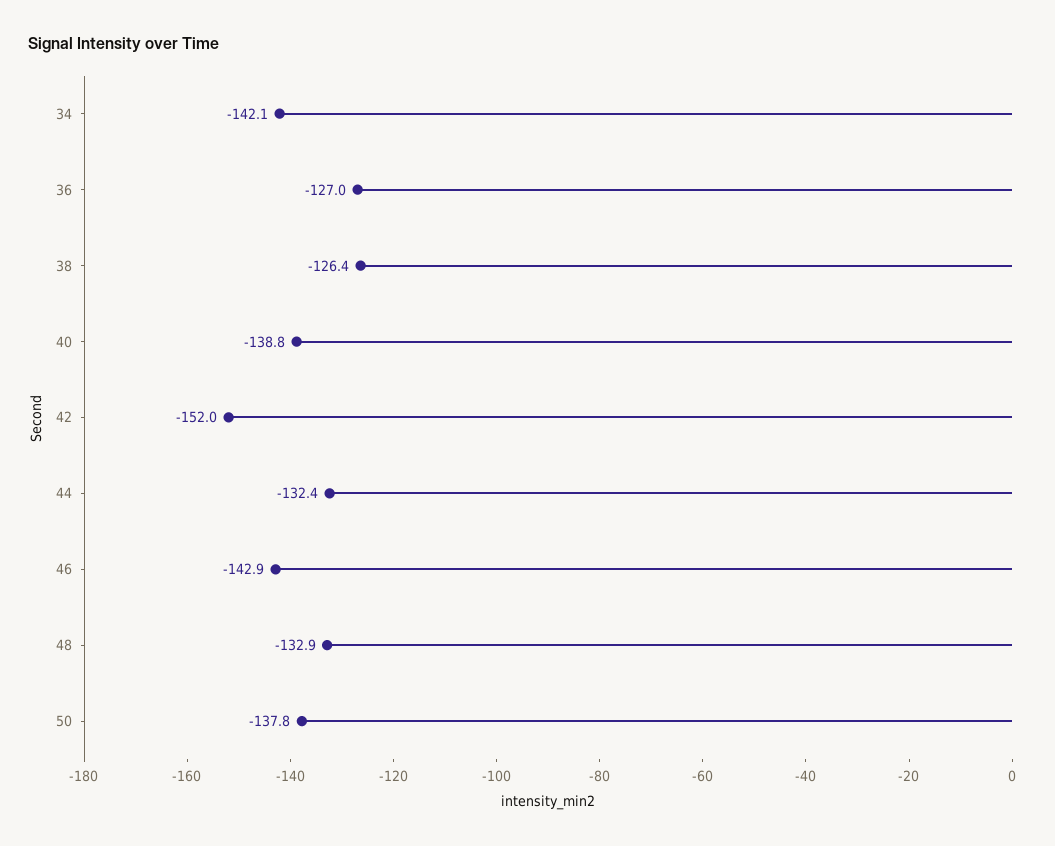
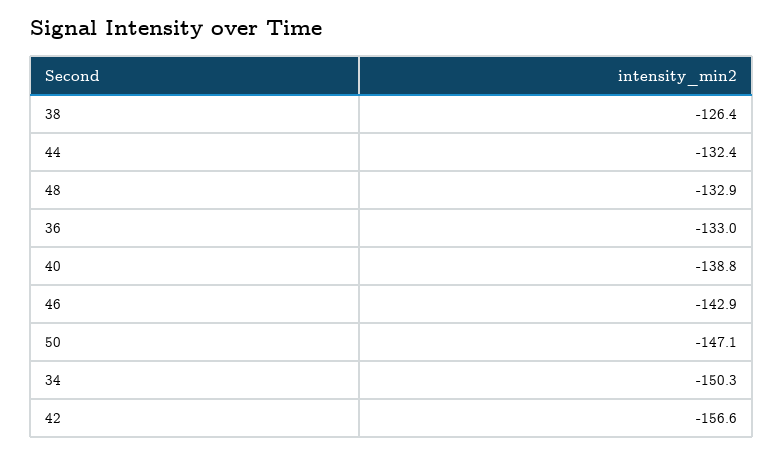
34: -142.1 -> -150.3
36: -127 -> -133
42: -152 -> -156.6
50: -137.8 -> -147.1

